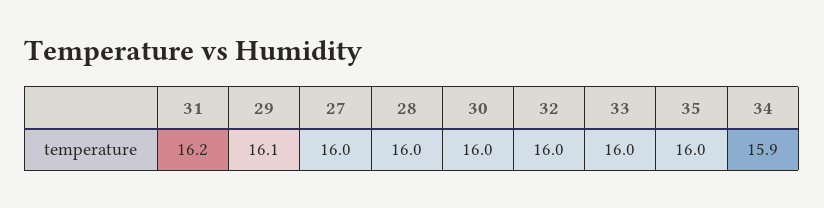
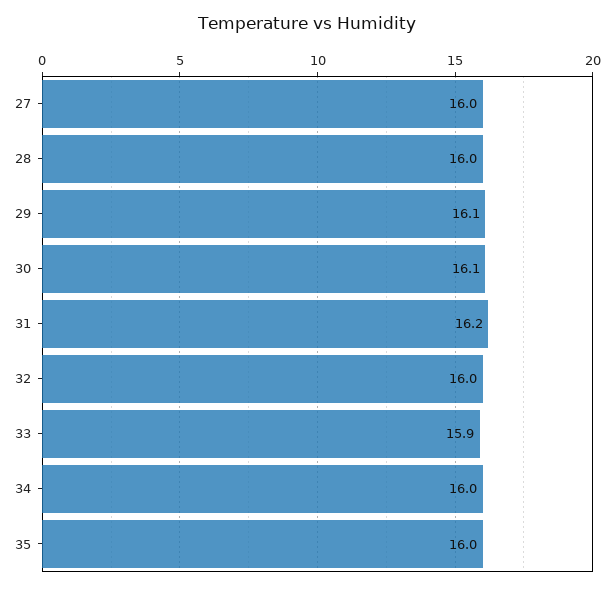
30: 16 -> 16.1
33: 16 -> 15.9
34: 15.9 -> 16

